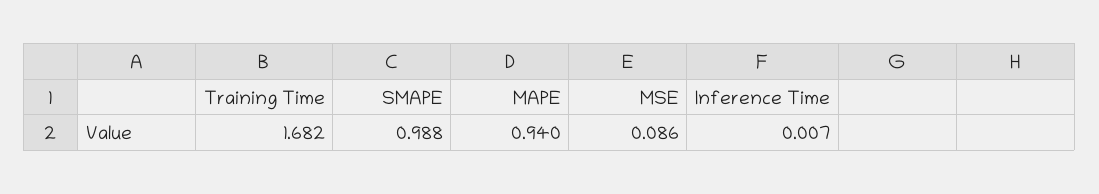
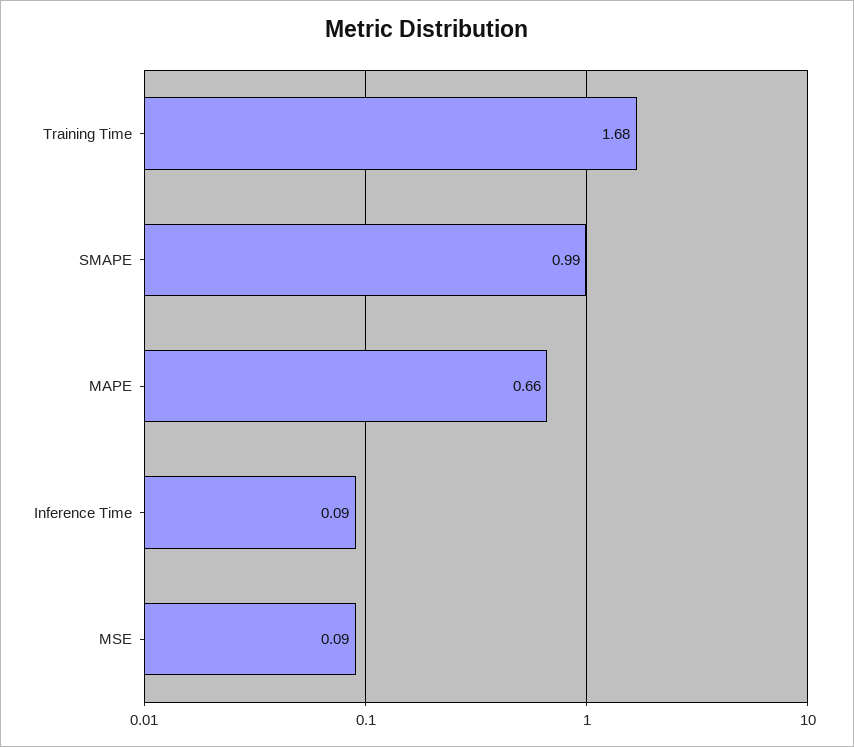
MAPE: 0.94 -> 0.66
Inference Time: 0.007 -> 0.09

